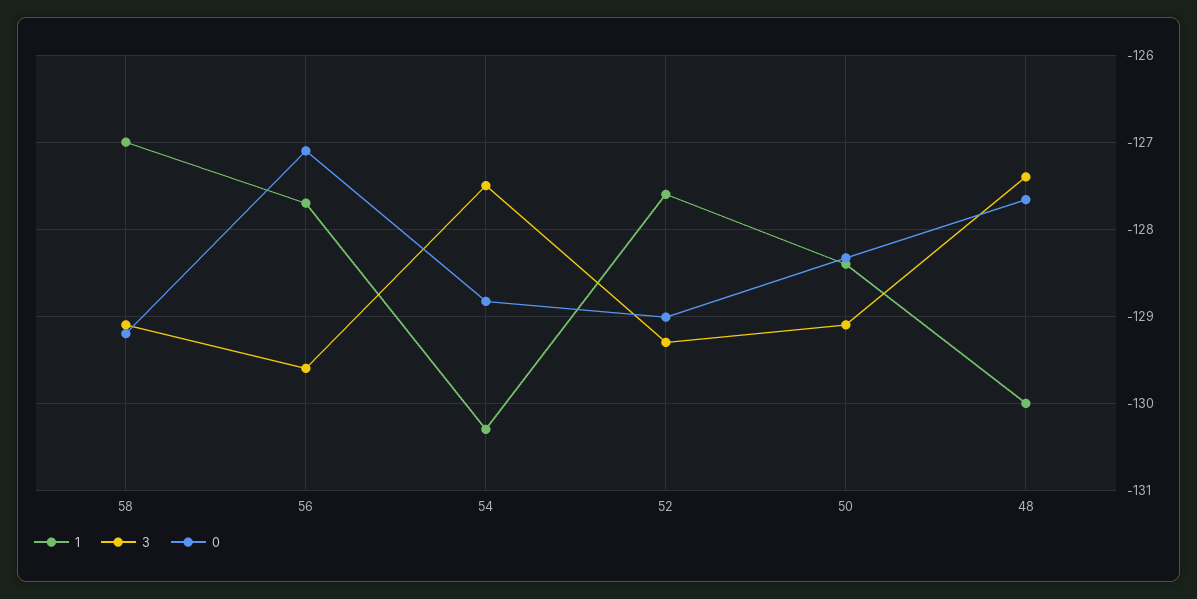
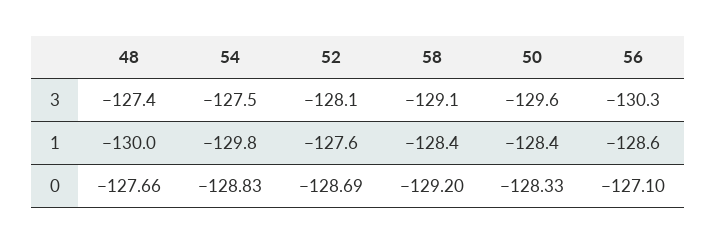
1, 58: -127 -> -128.4
1, 56: -127.7 -> -128.6
3, 56: -129.6 -> -130.3
1, 54: -130.3 -> -129.8
3, 52: -129.3 -> -128.1
0, 52: -129 -> -128.69
3, 50: -129.1 -> -129.6

